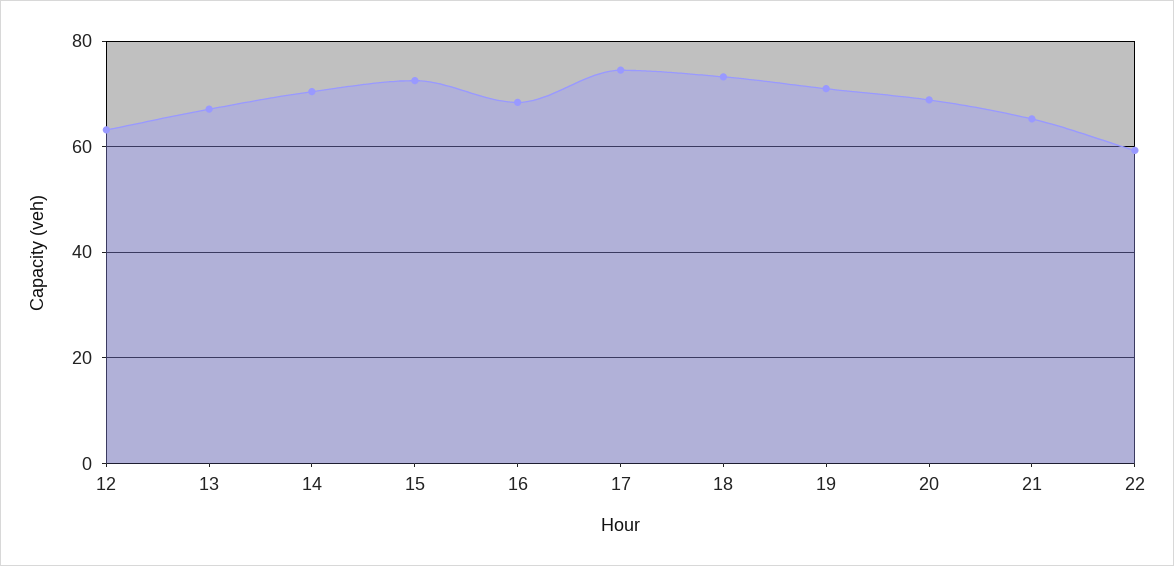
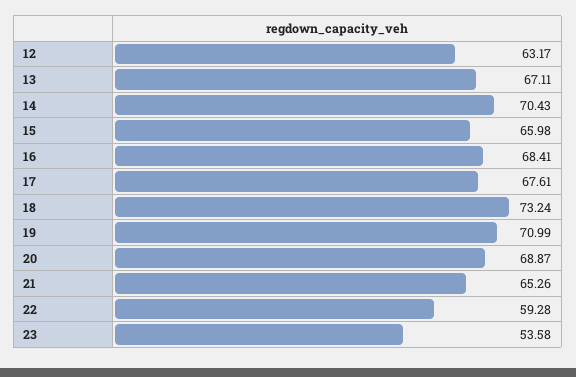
15: 72 -> 65.98
17: 74 -> 67.61
23: none -> 53.58

